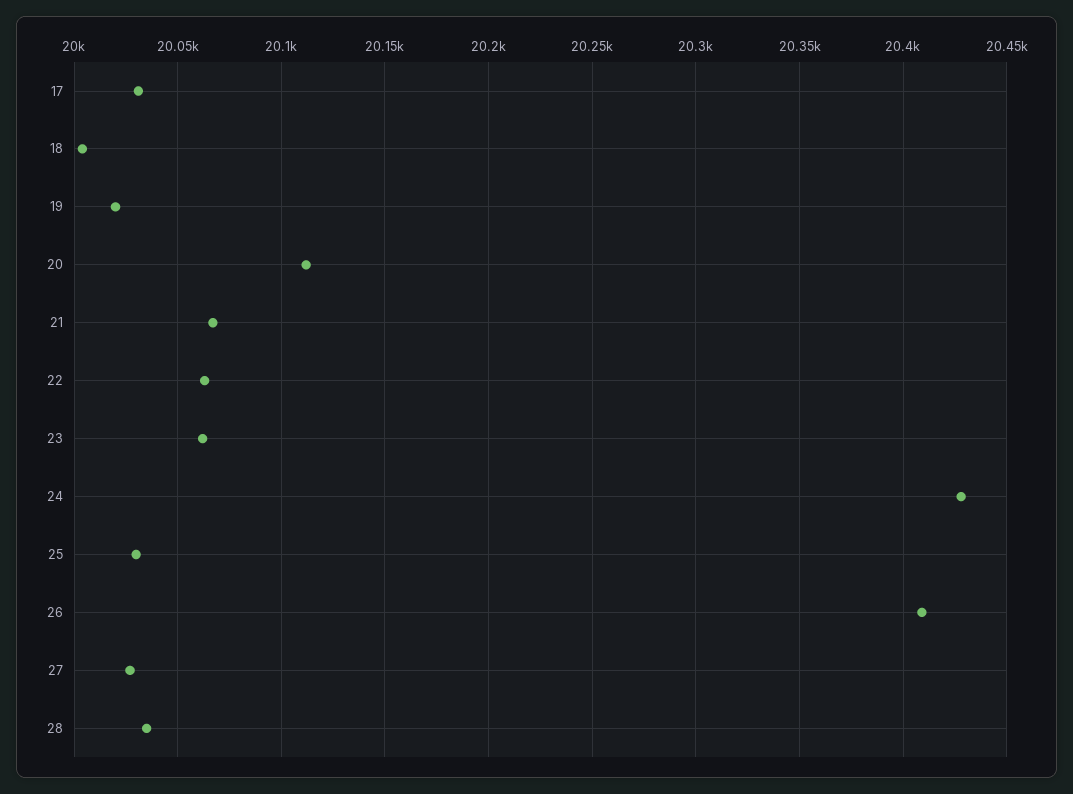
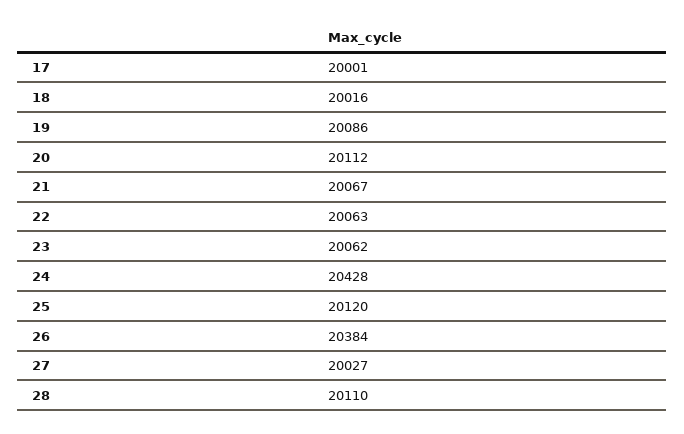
17: 20030 -> 20001
18: 20005 -> 20016
19: 20020 -> 20086
25: 20030 -> 20120
26: 20410 -> 20384
28: 20035 -> 20110

